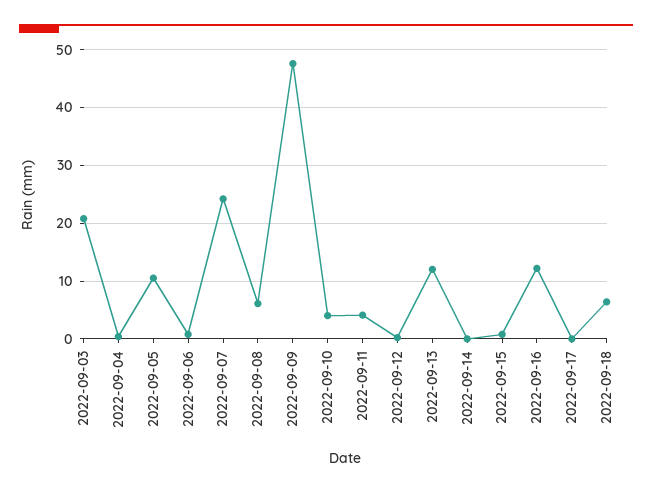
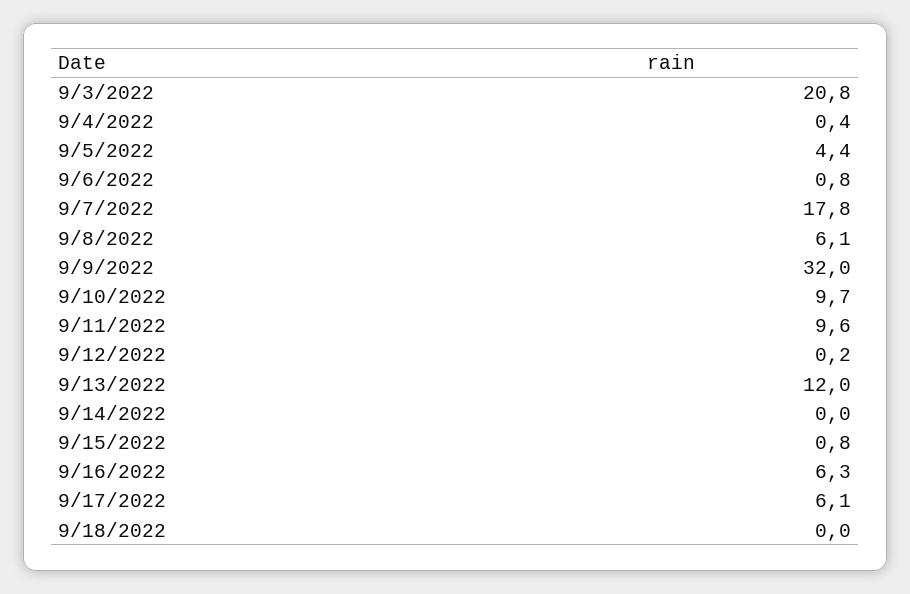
2022-09-05: 10 -> 4.4
2022-09-07: 24 -> 17.8
2022-09-09: 48 -> 32
2022-09-10: 4 -> 9.7
2022-09-11: 4 -> 9.6
2022-09-16: 12 -> 6.3
2022-09-17: 0 -> 6.1
2022-09-18: 6 -> 0

